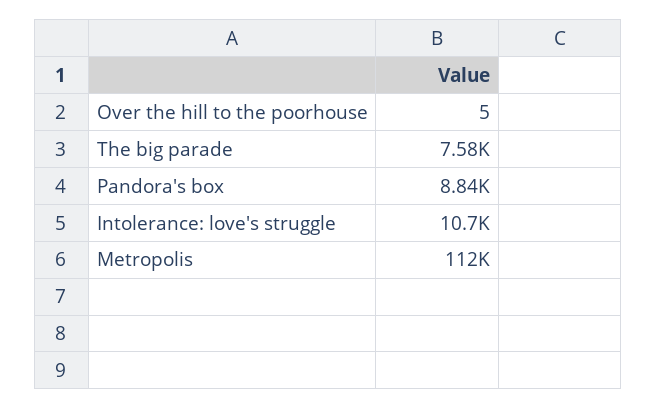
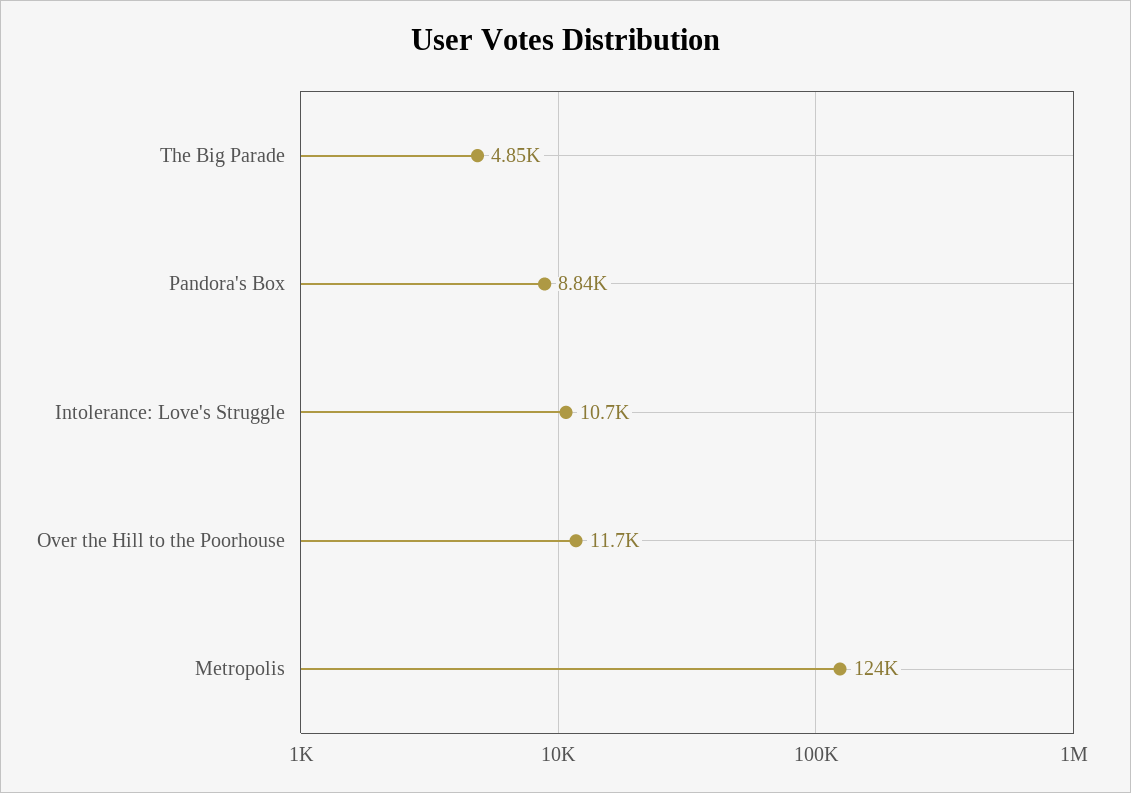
Over the hill to the poorhouse: 5 -> 11700
The big parade: 7580 -> 4850
Metropolis: 112000 -> 124000

